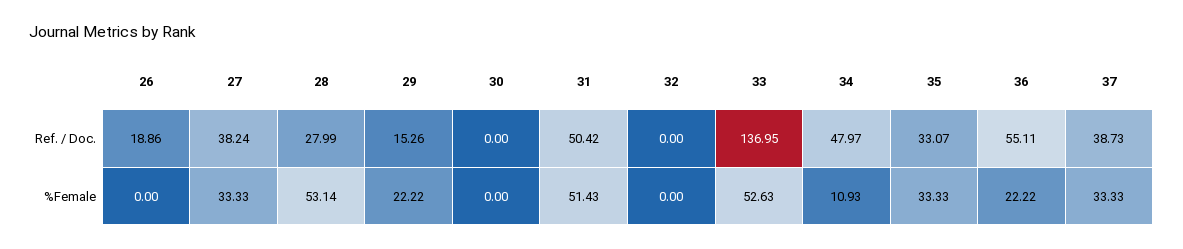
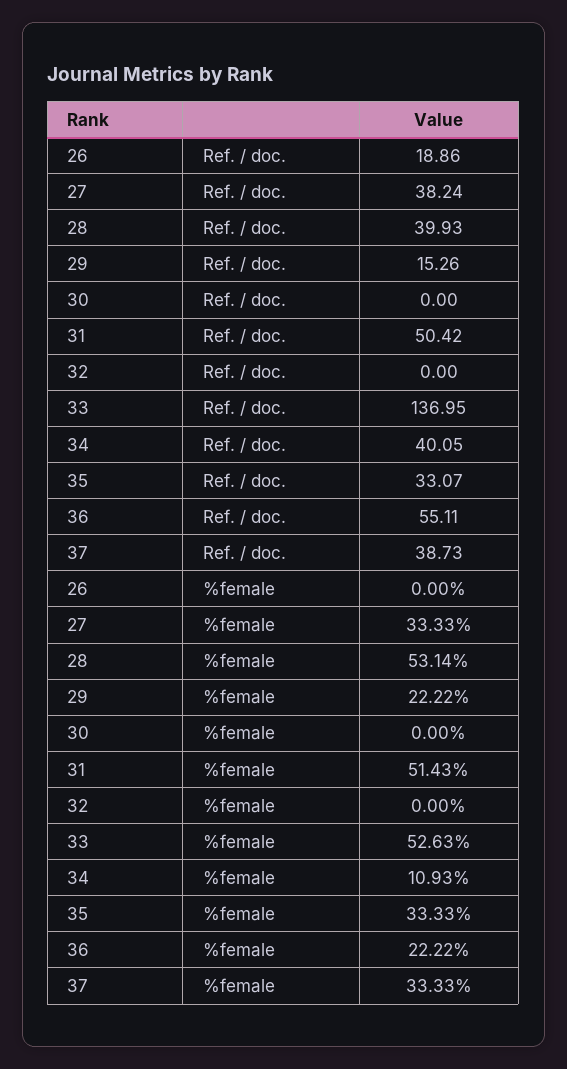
28, Ref. / Doc.: 27.99 -> 39.93
34, Ref. / Doc.: 47.97 -> 40.05

